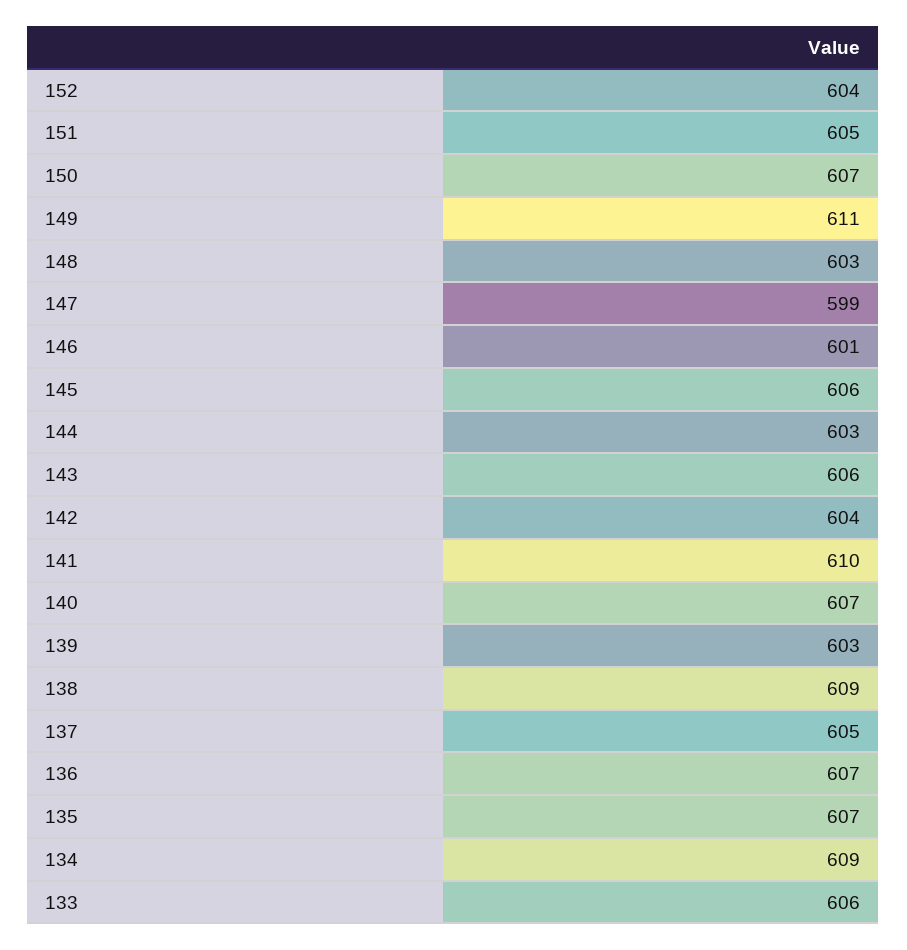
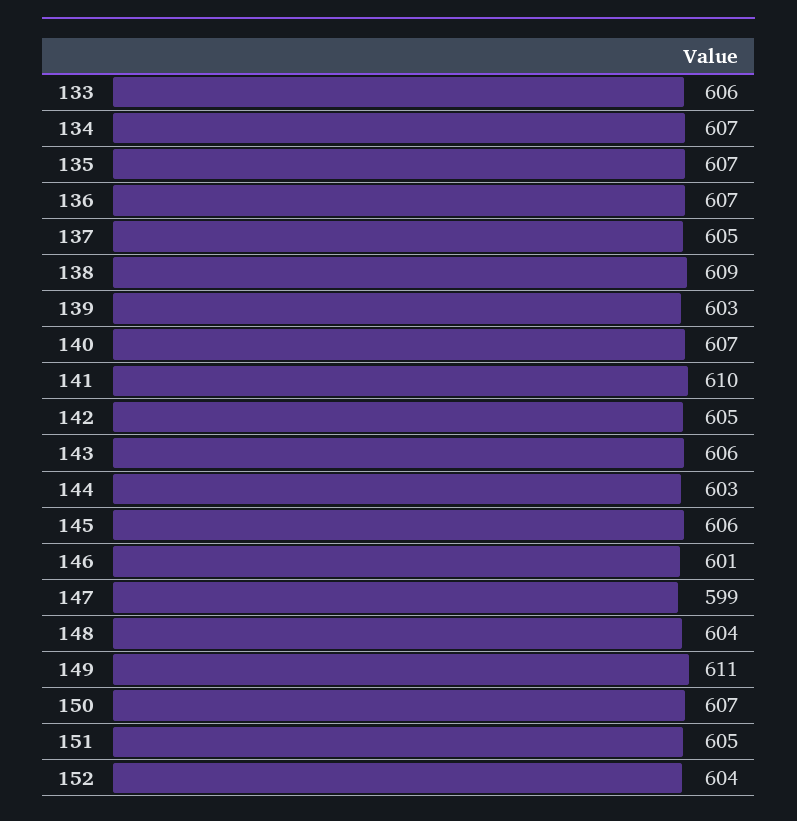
148: 603 -> 604
142: 604 -> 605
134: 609 -> 607

